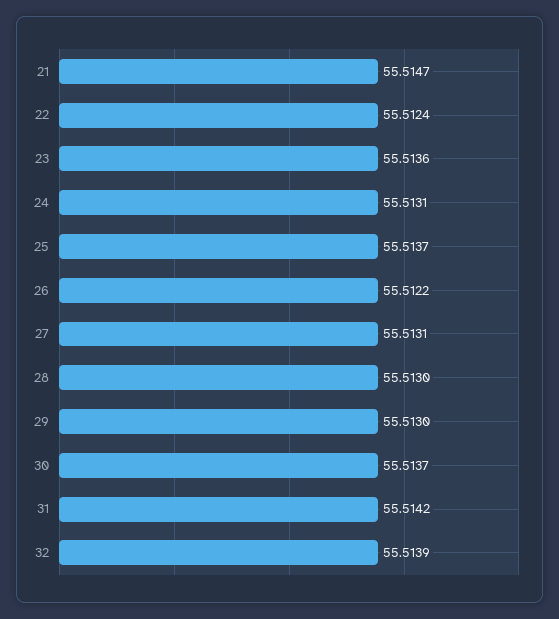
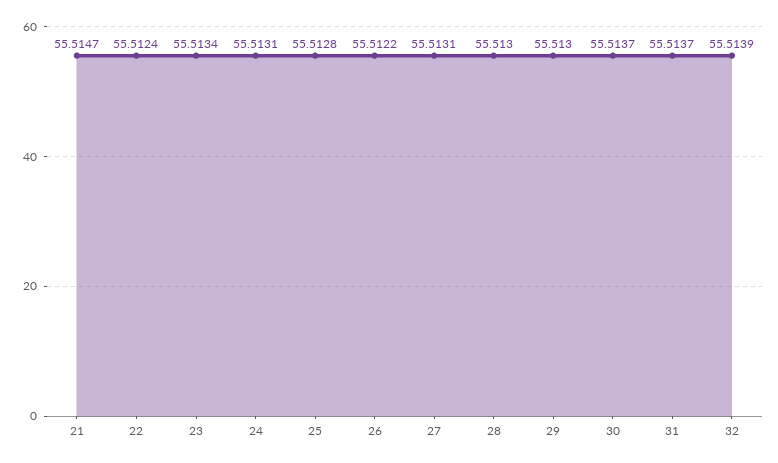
23: 55.5136 -> 55.5134
25: 55.5137 -> 55.5128
31: 55.5142 -> 55.5137

